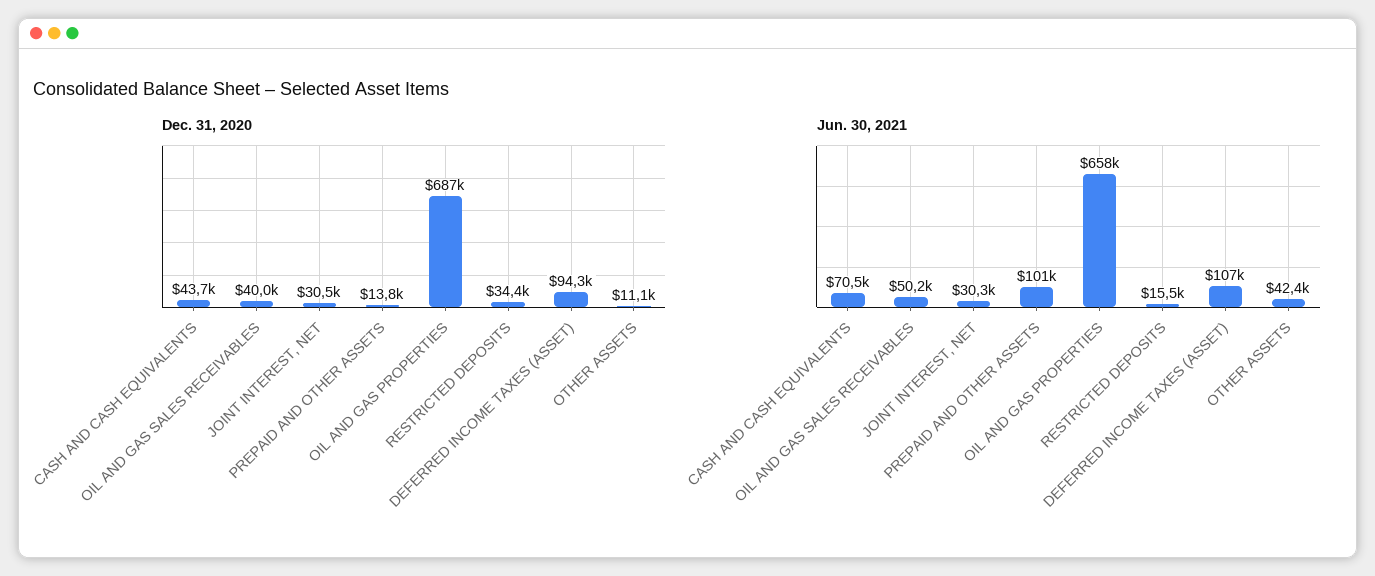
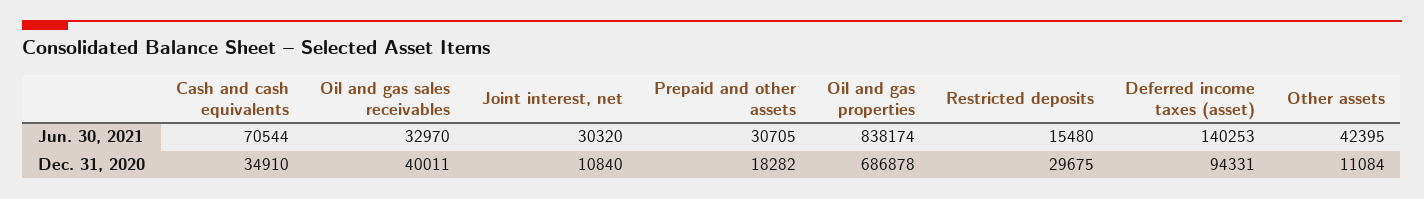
Dec. 31, 2020, CASH AND CASH EQUIVALENTS: 43700 -> 34910
Dec. 31, 2020, JOINT INTEREST, NET: 30500 -> 10840
Dec. 31, 2020, PREPAID AND OTHER ASSETS: 13800 -> 18282
Dec. 31, 2020, RESTRICTED DEPOSITS: 34400 -> 29675
Jun. 30, 2021, OIL AND GAS SALES RECEIVABLES: 50200 -> 32970
Jun. 30, 2021, PREPAID AND OTHER ASSETS: 101000 -> 30705
Jun. 30, 2021, OIL AND GAS PROPERTIES: 658000 -> 838174
Jun. 30, 2021, DEFERRED INCOME TAXES (ASSET): 107000 -> 140253

